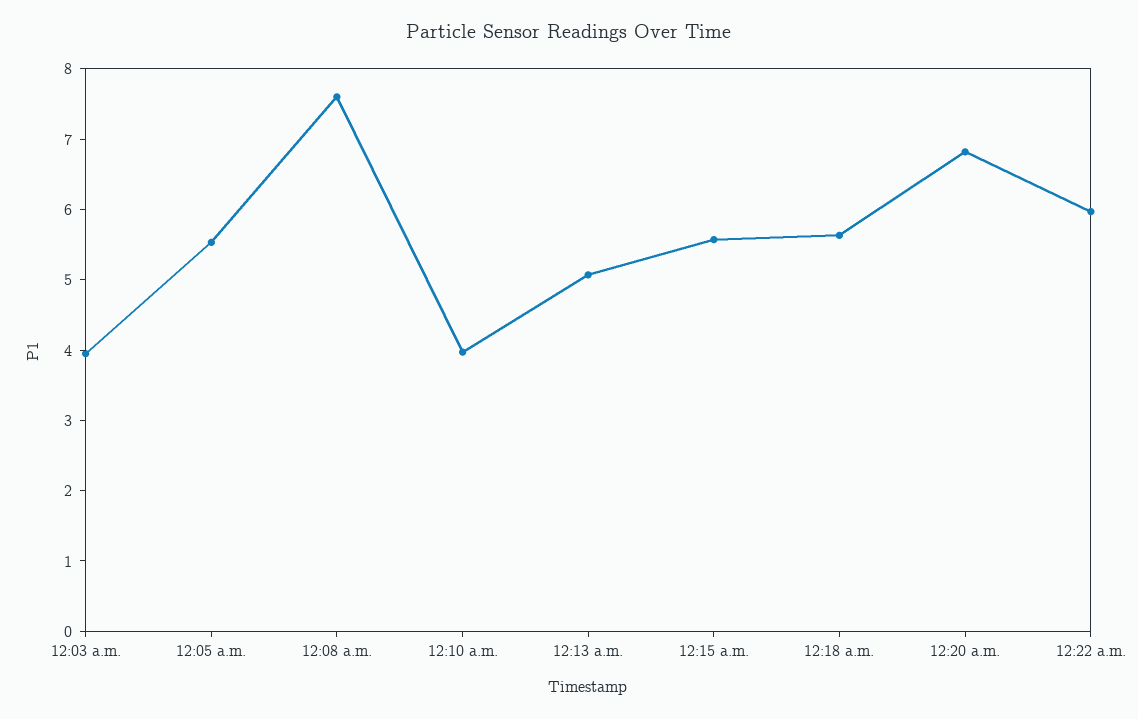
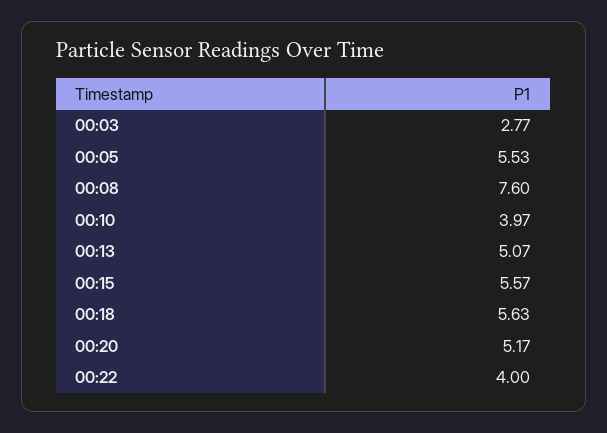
12:03 a.m.: 4 -> 2.77
12:20 a.m.: 6.8 -> 5.17
12:22 a.m.: 6 -> 4

